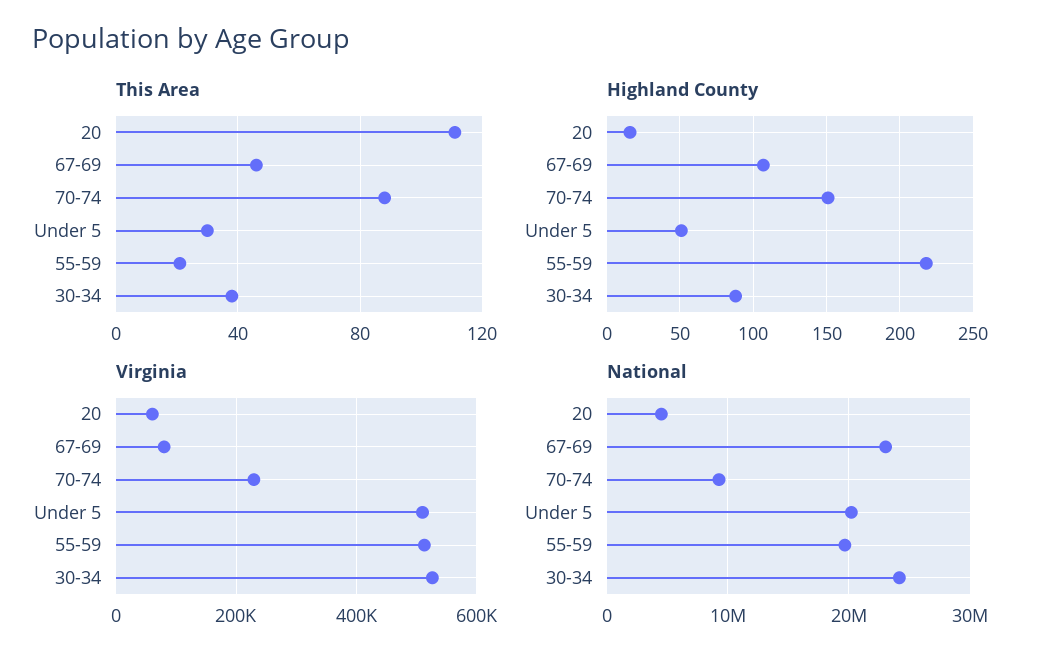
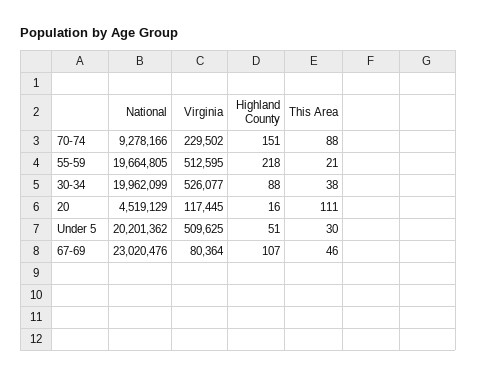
Virginia, 20: 60000 -> 117445
National, 30-34: 24000000 -> 19962099

